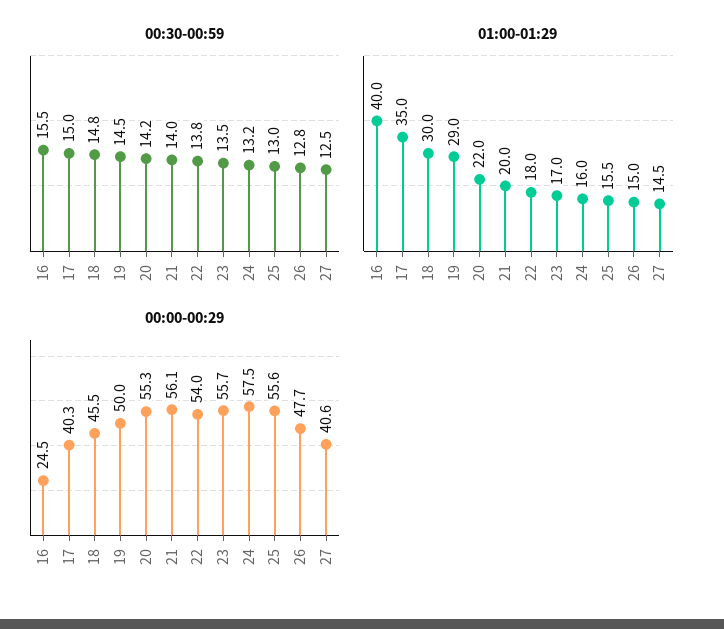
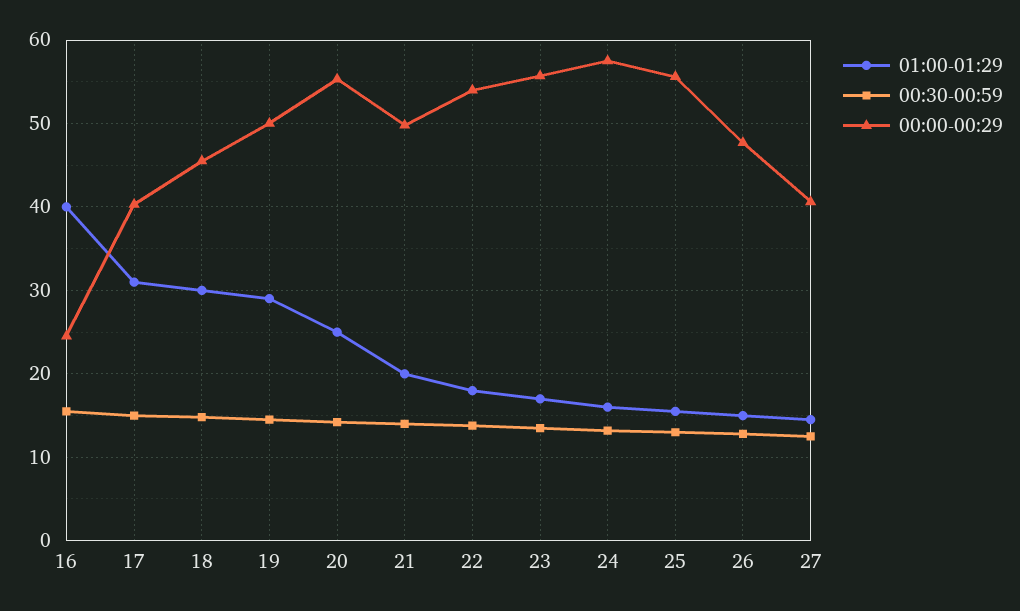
01:00-01:29, 17: 35 -> 31
01:00-01:29, 20: 22 -> 25
00:00-00:29, 21: 56.1 -> 50

